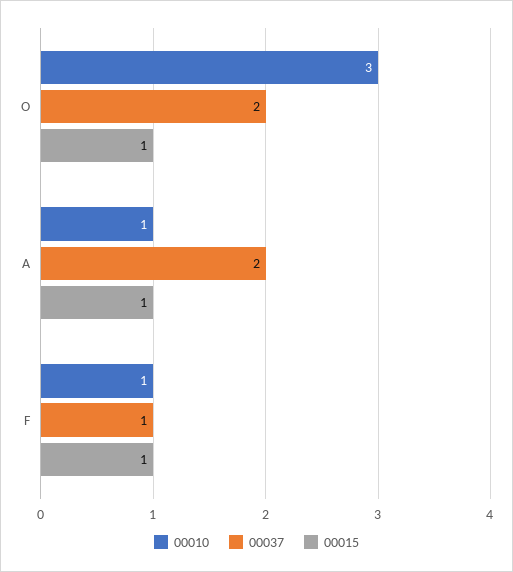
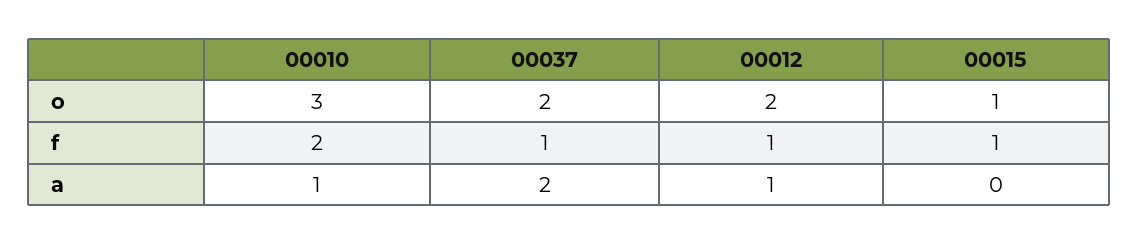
00015, A: 1 -> 0
00010, F: 1 -> 2
00012, O: none -> 2
00012, F: none -> 1
00012, A: none -> 1

